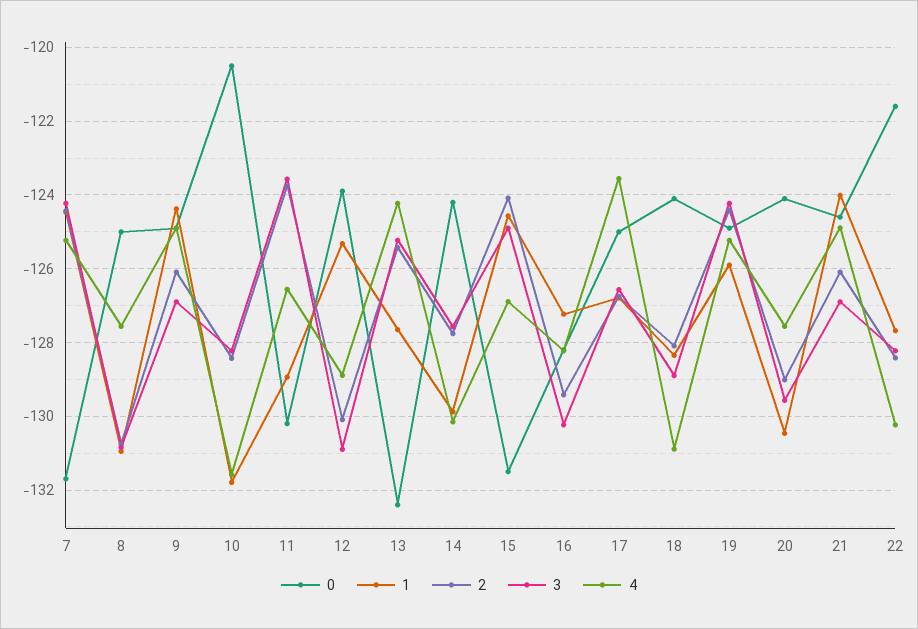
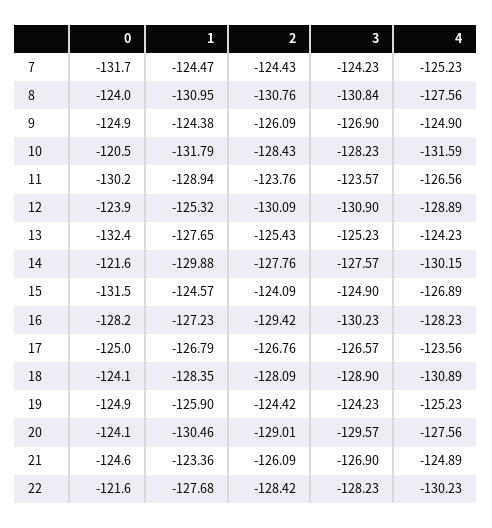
0, 8: -125 -> -124
0, 14: -124.2 -> -121.6
1, 21: -124 -> -123.36

